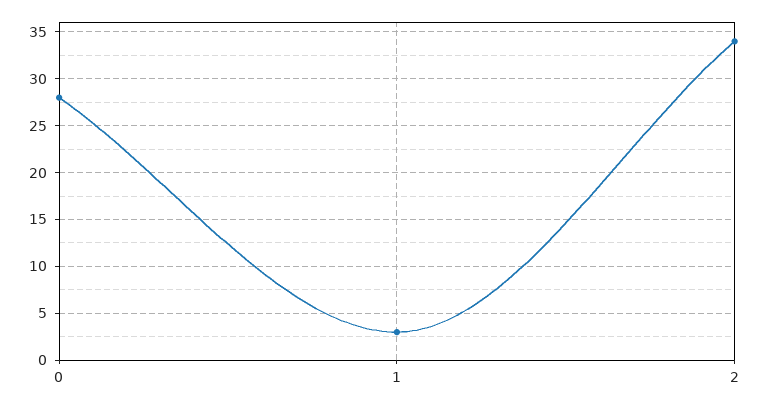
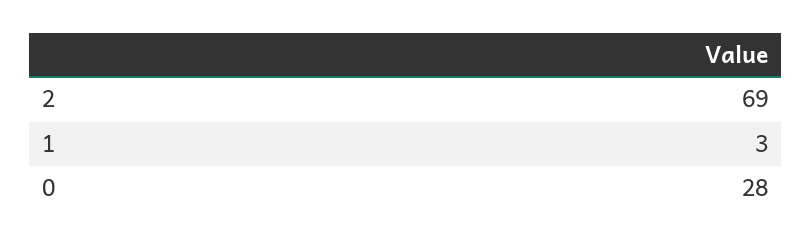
2: 34 -> 69

